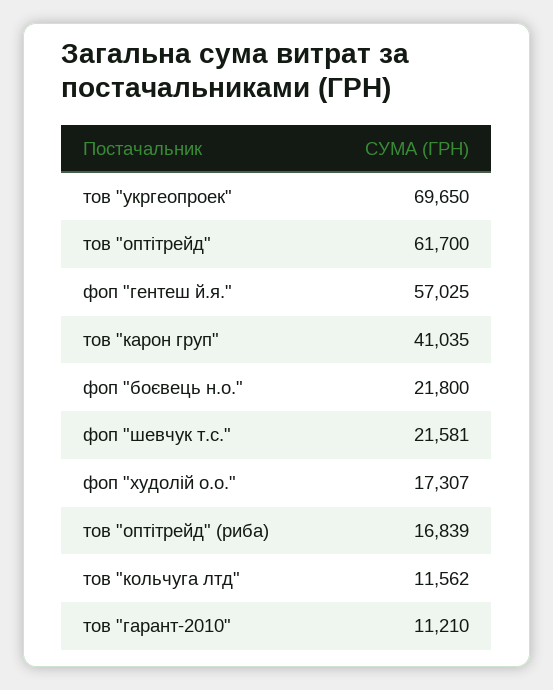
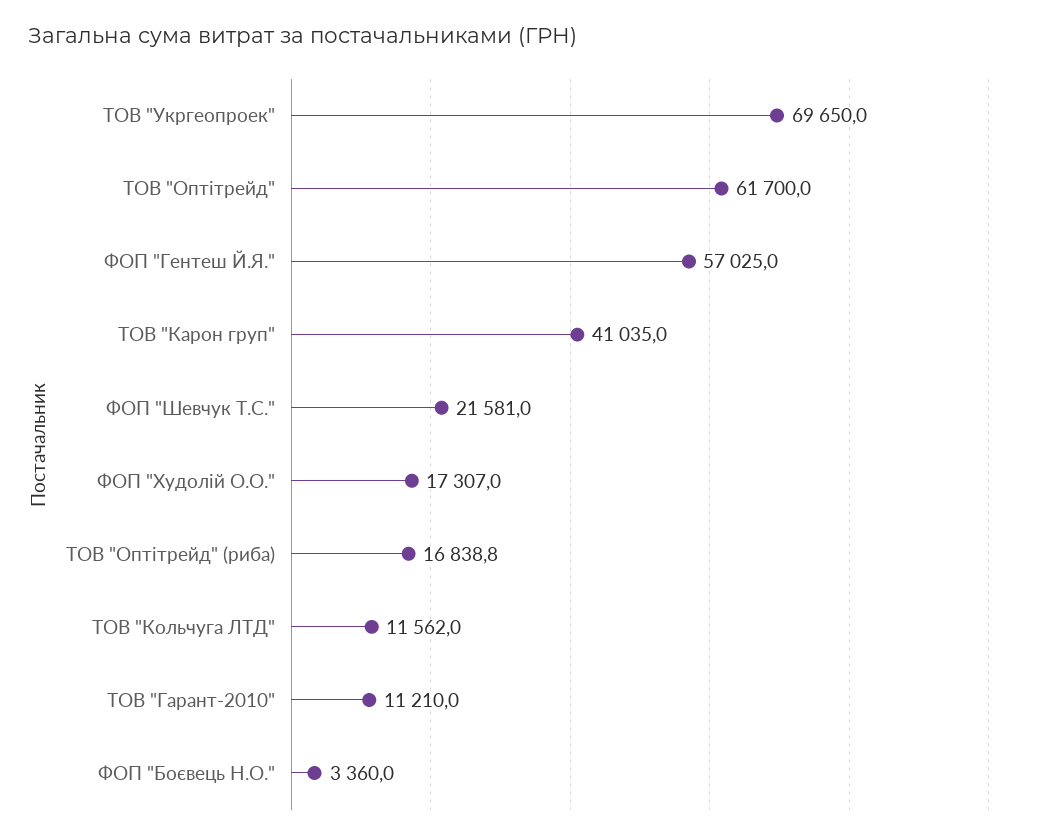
фоп "боєвець н.о.": 21800 -> 3360
тов "оптітрейд" (риба): 16839 -> 16838.8

